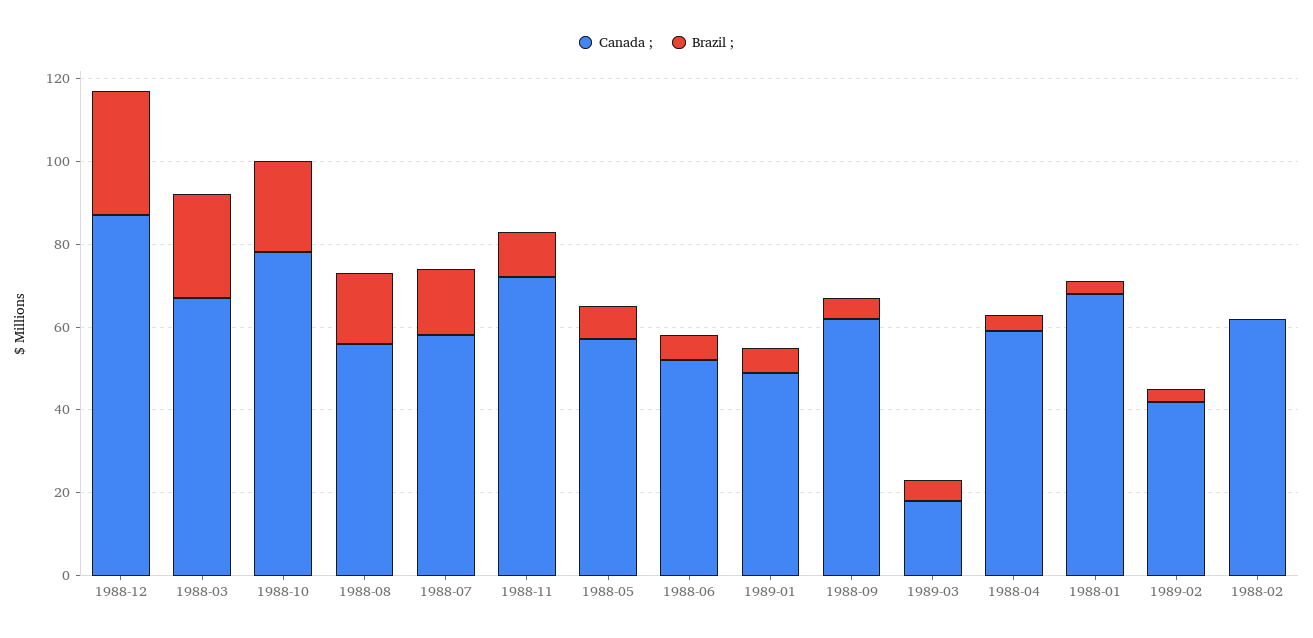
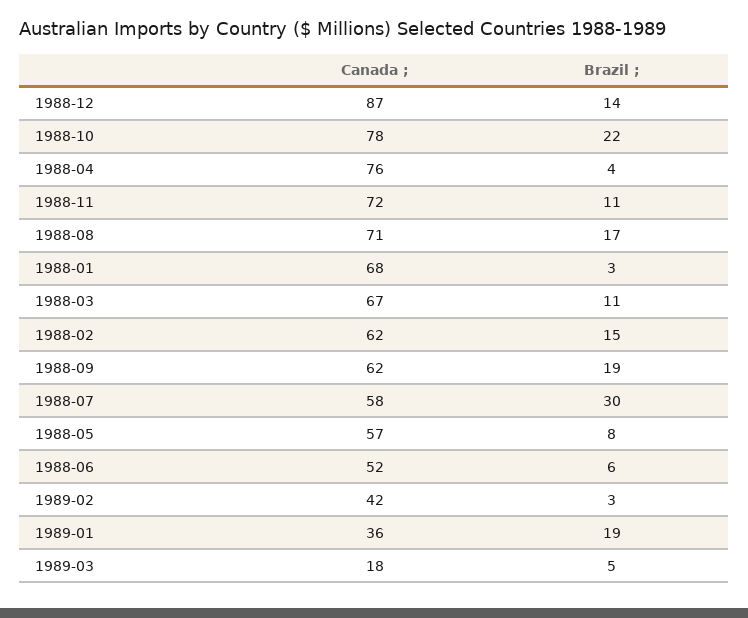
Brazil ;, 1988-12: 30 -> 14
Brazil ;, 1988-03: 25 -> 11
Canada ;, 1988-08: 55 -> 71
Brazil ;, 1988-07: 15 -> 30
Canada ;, 1989-01: 50 -> 36
Brazil ;, 1989-01: 5 -> 19
Brazil ;, 1988-09: 5 -> 19
Canada ;, 1988-04: 60 -> 76
Brazil ;, 1988-02: 0 -> 15

